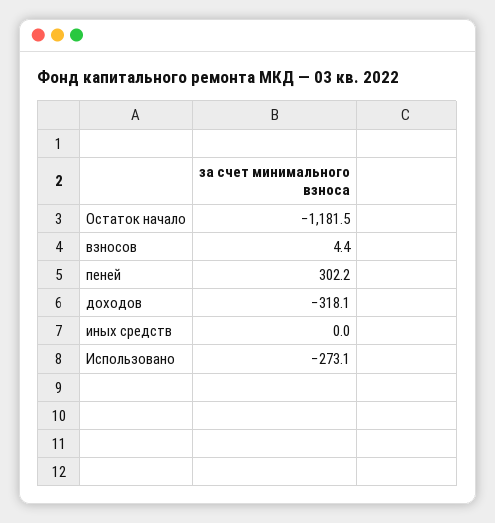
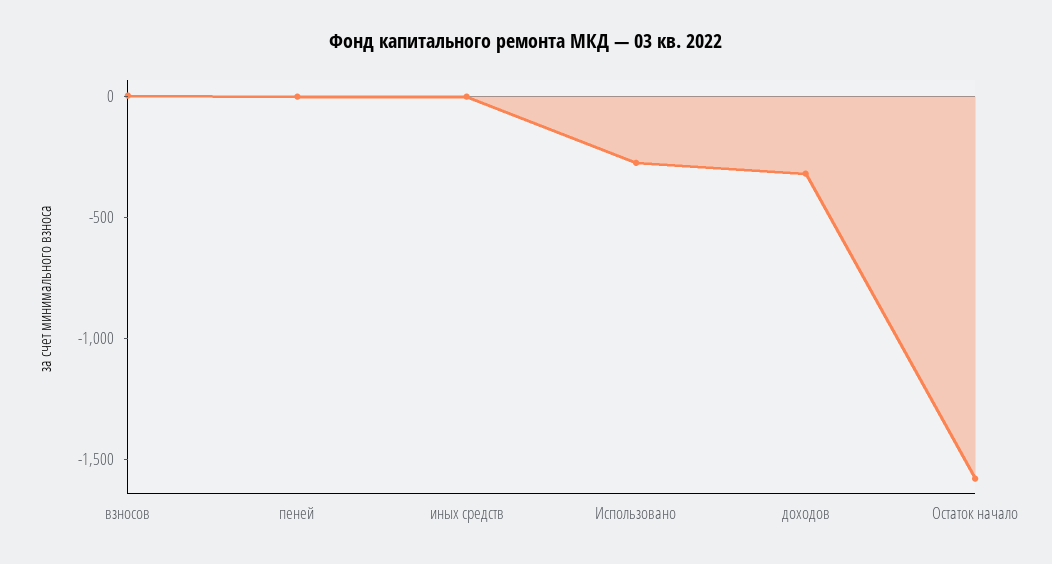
Остаток начало: -1181.5 -> -1600
пеней: 302.2 -> 0

